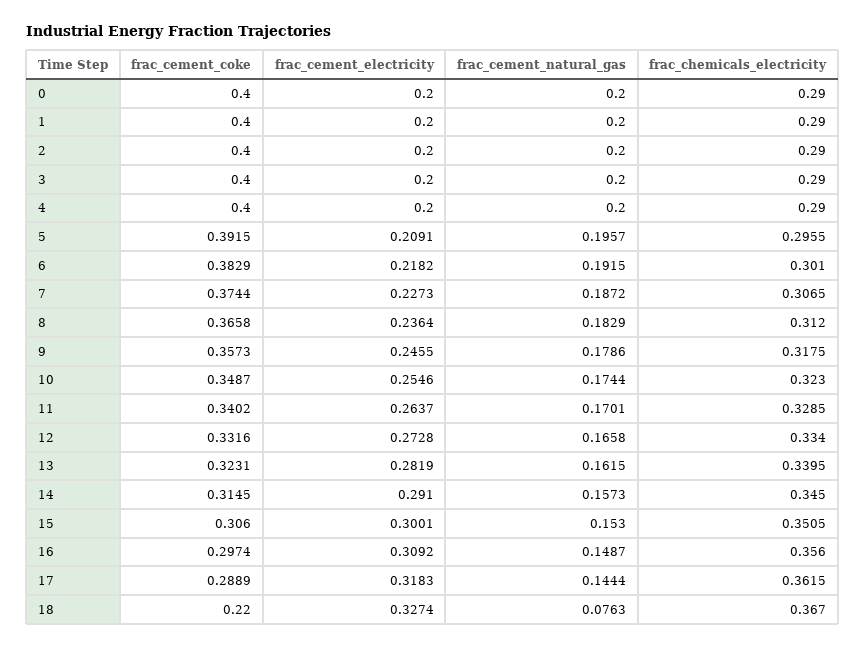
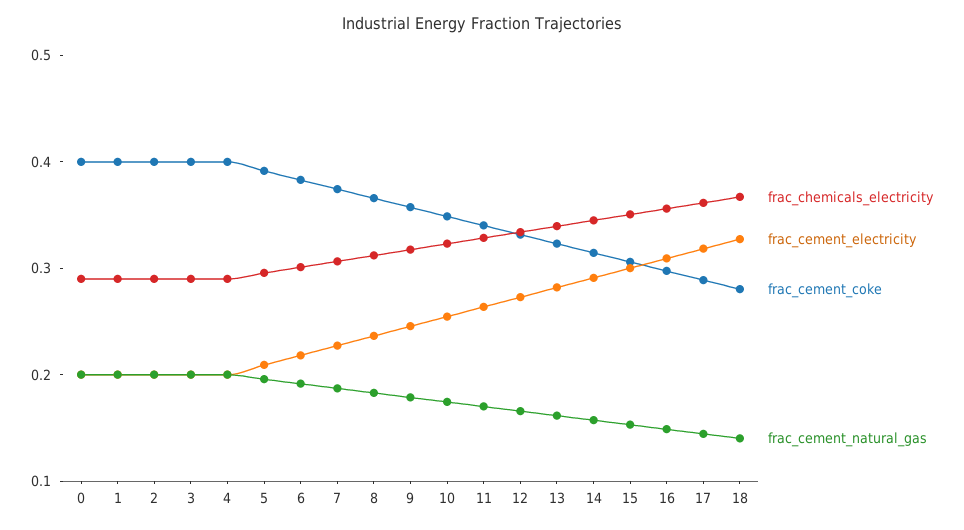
frac_cement_coke, 18: 0.22 -> 0.28
frac_cement_natural_gas, 18: 0.0763 -> 0.14

